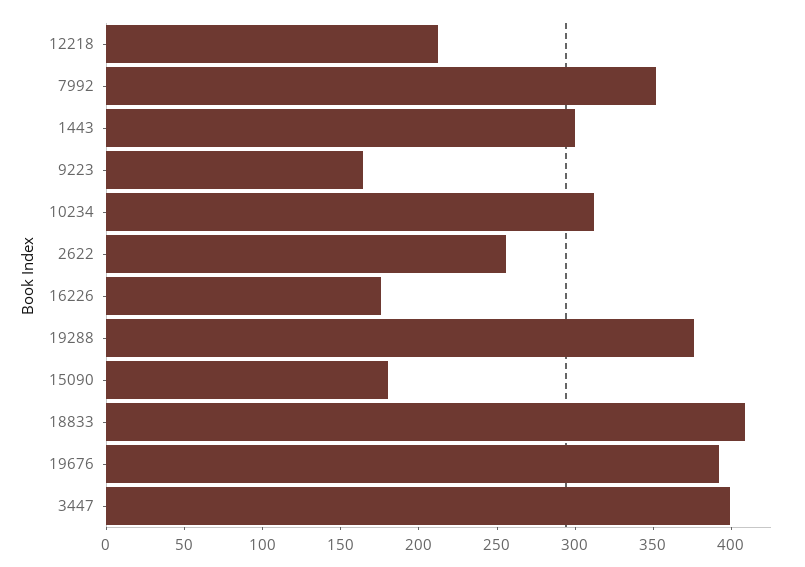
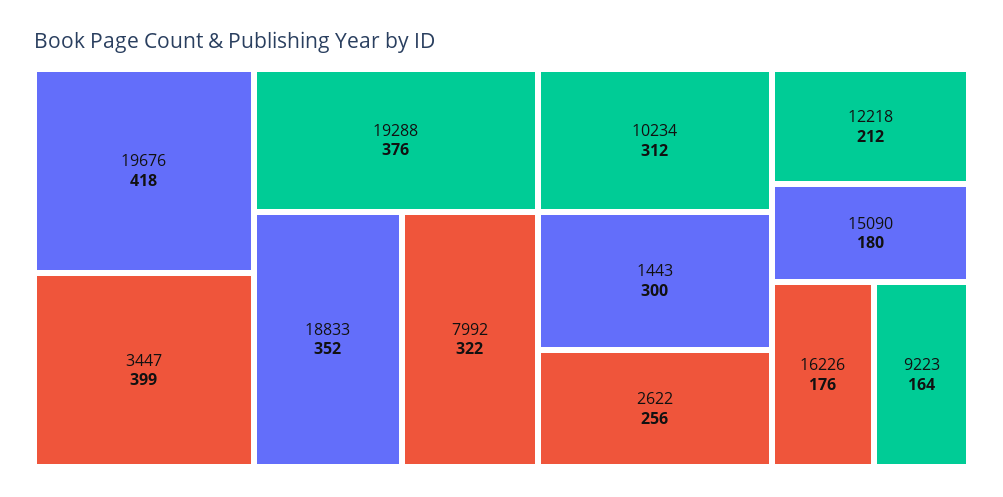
7992: 350 -> 322
18833: 410 -> 352
19676: 390 -> 418

